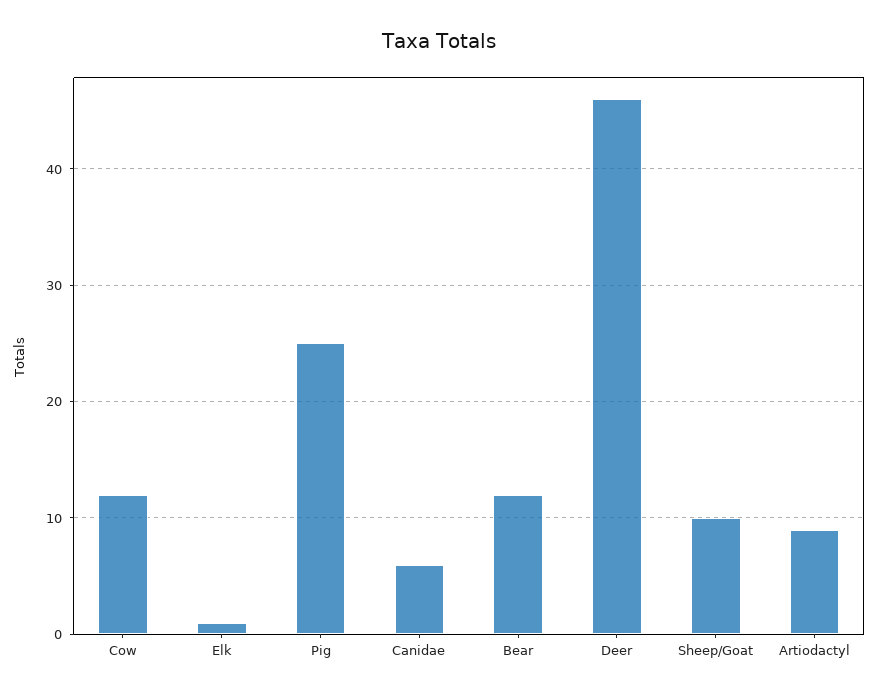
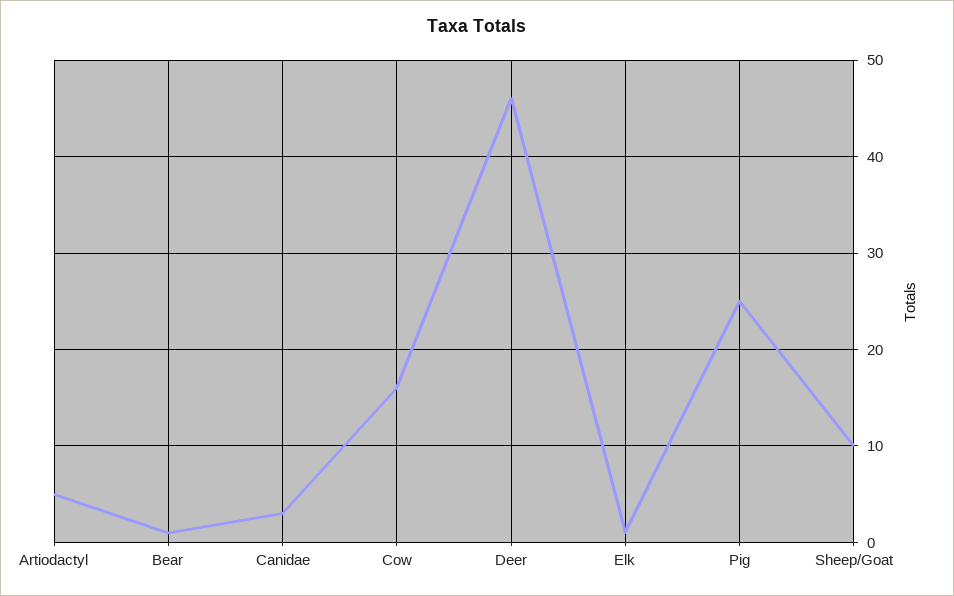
Cow: 12 -> 16
Canidae: 6 -> 3
Bear: 12 -> 1
Artiodactyl: 9 -> 5

